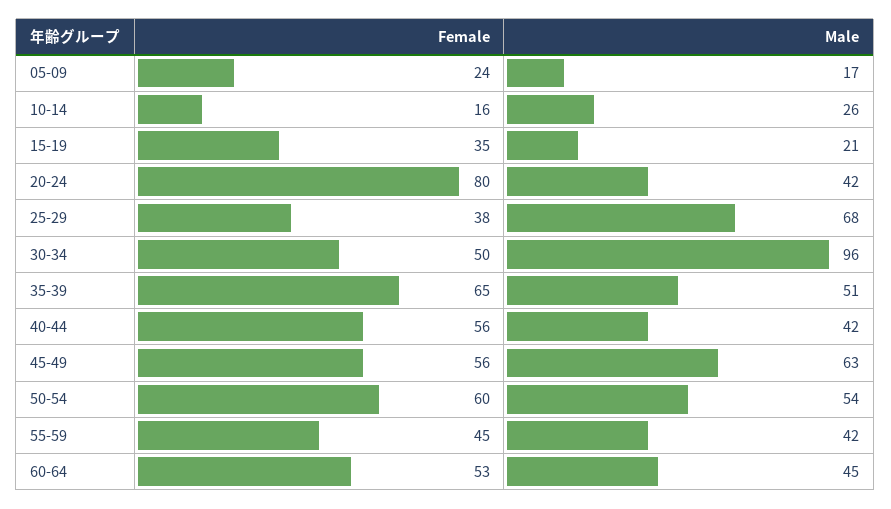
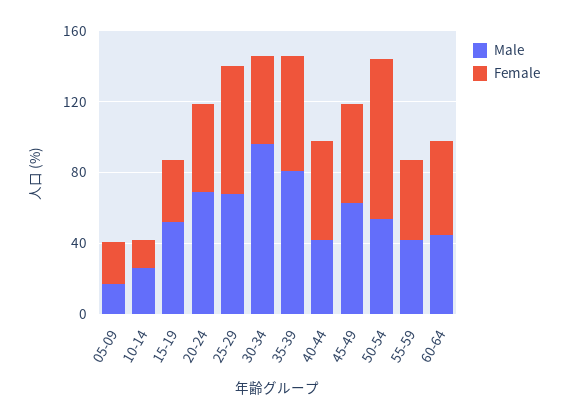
Male, 15-19: 21 -> 50
Female, 20-24: 80 -> 50
Male, 20-24: 42 -> 70
Female, 25-29: 38 -> 70
Male, 35-39: 51 -> 80
Female, 50-54: 60 -> 90

